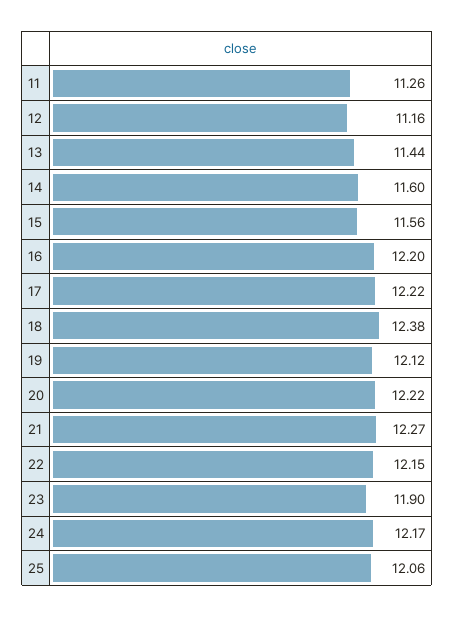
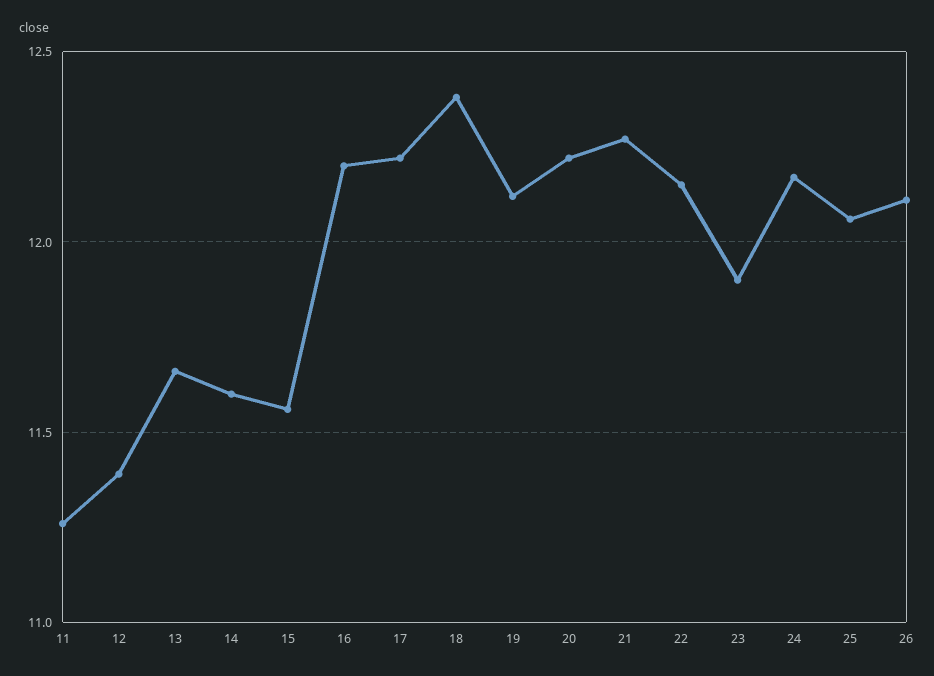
12: 11.16 -> 11.4
13: 11.44 -> 11.65
26: none -> 12.1

